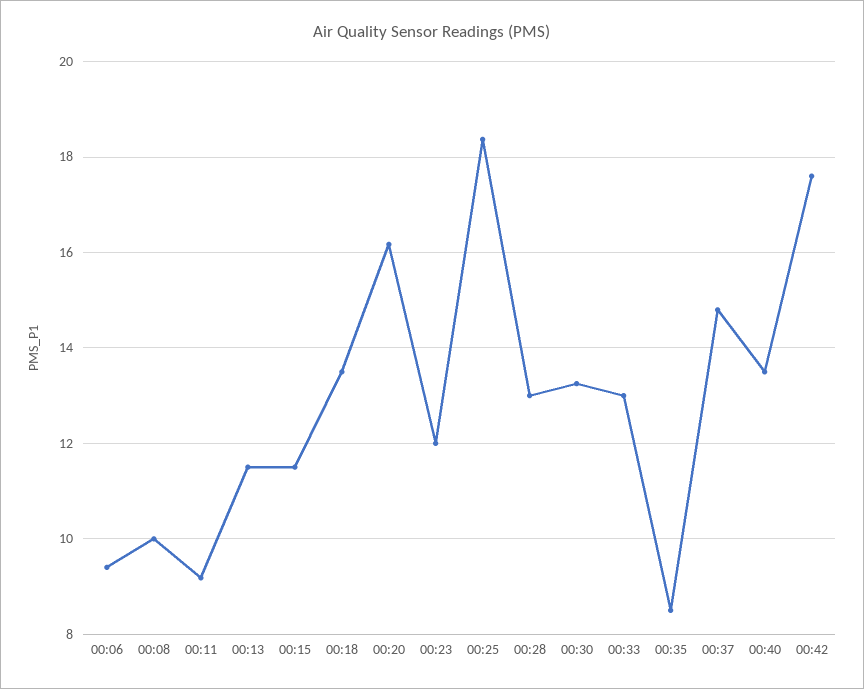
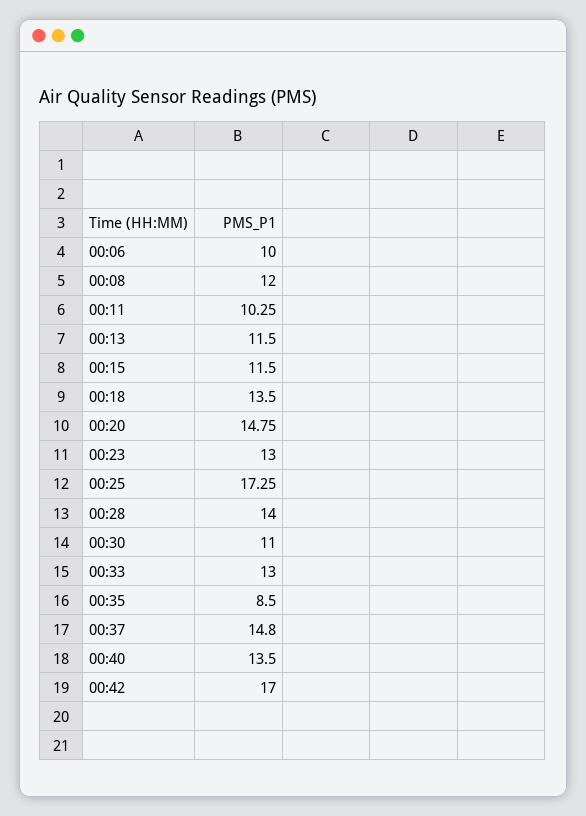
00:06: 9.4 -> 10
00:08: 10 -> 12
00:11: 9.2 -> 10.25
00:20: 16.2 -> 14.75
00:23: 12 -> 13
00:25: 18.4 -> 17.25
00:28: 13 -> 14
00:30: 13.2 -> 11
00:42: 17.6 -> 17

